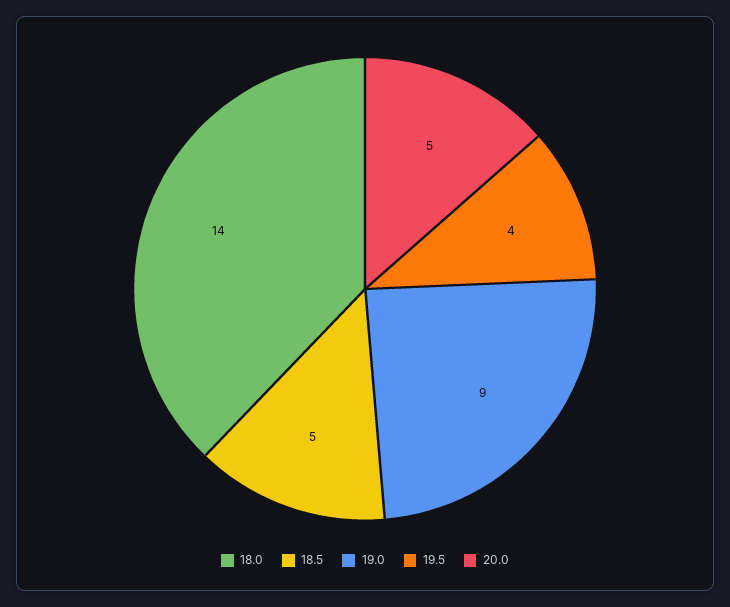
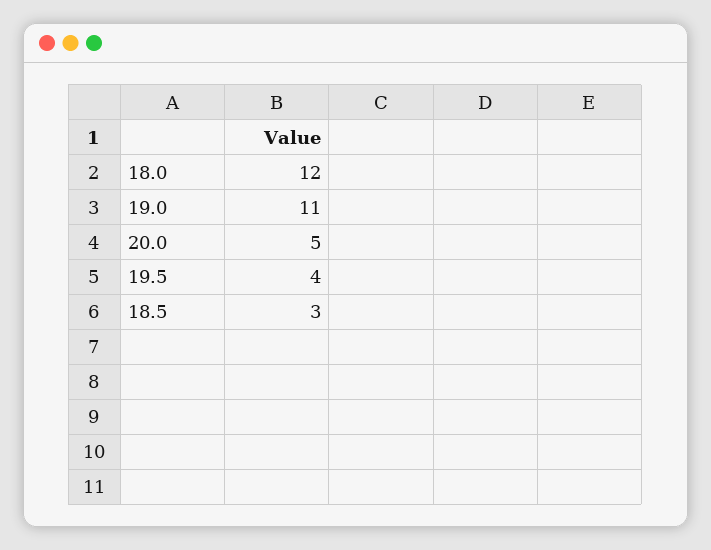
18.0: 14 -> 12
18.5: 5 -> 3
19.0: 9 -> 11

